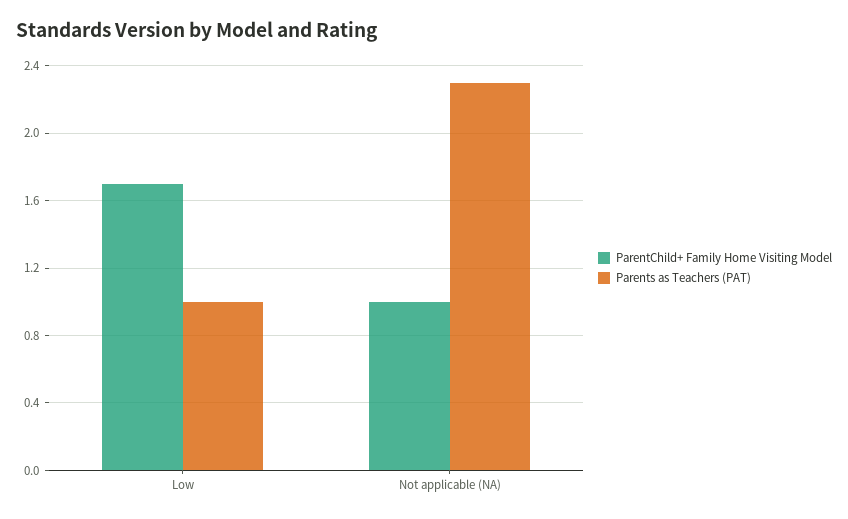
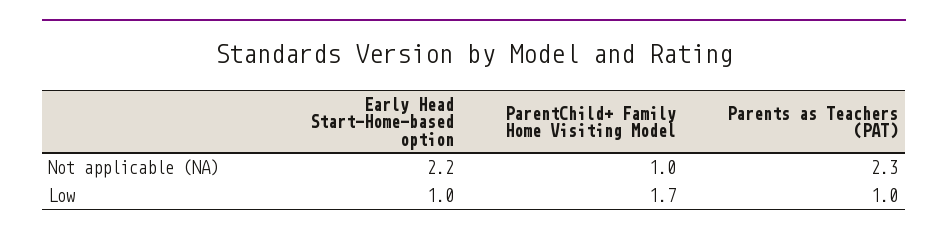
Early Head Start-Home-based option, Not applicable (NA): none -> 2.2
Early Head Start-Home-based option, Low: none -> 1

